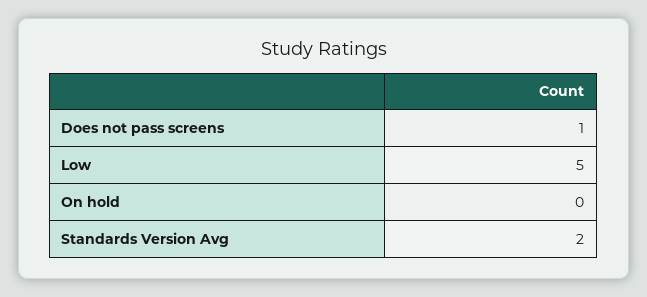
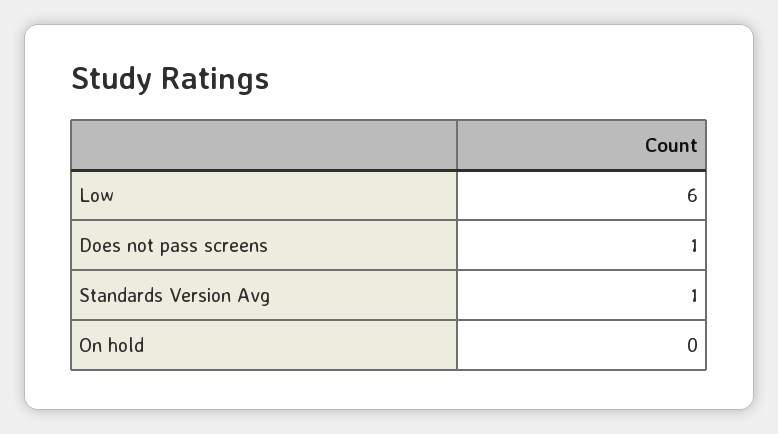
Low: 5 -> 6
Standards Version Avg: 2 -> 1

